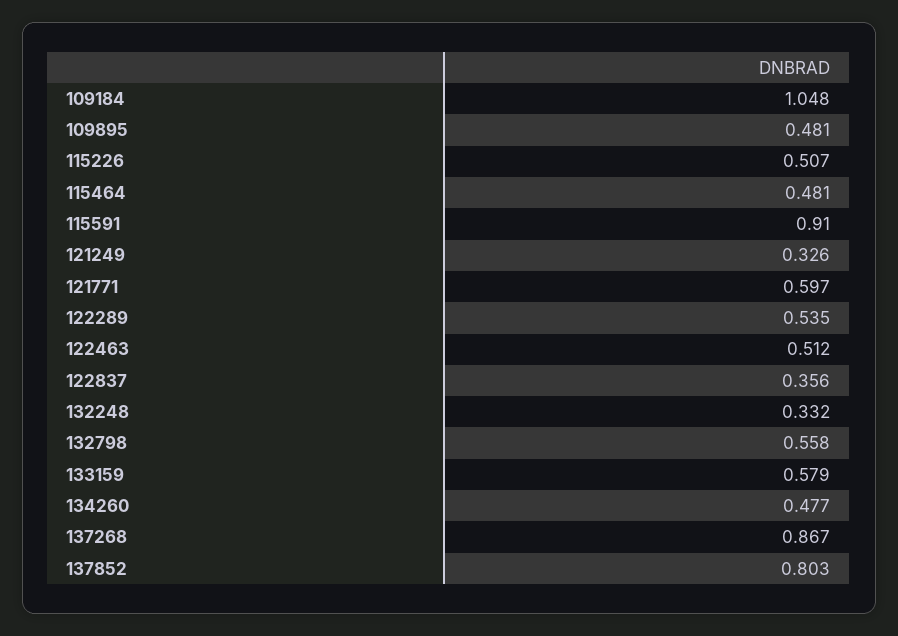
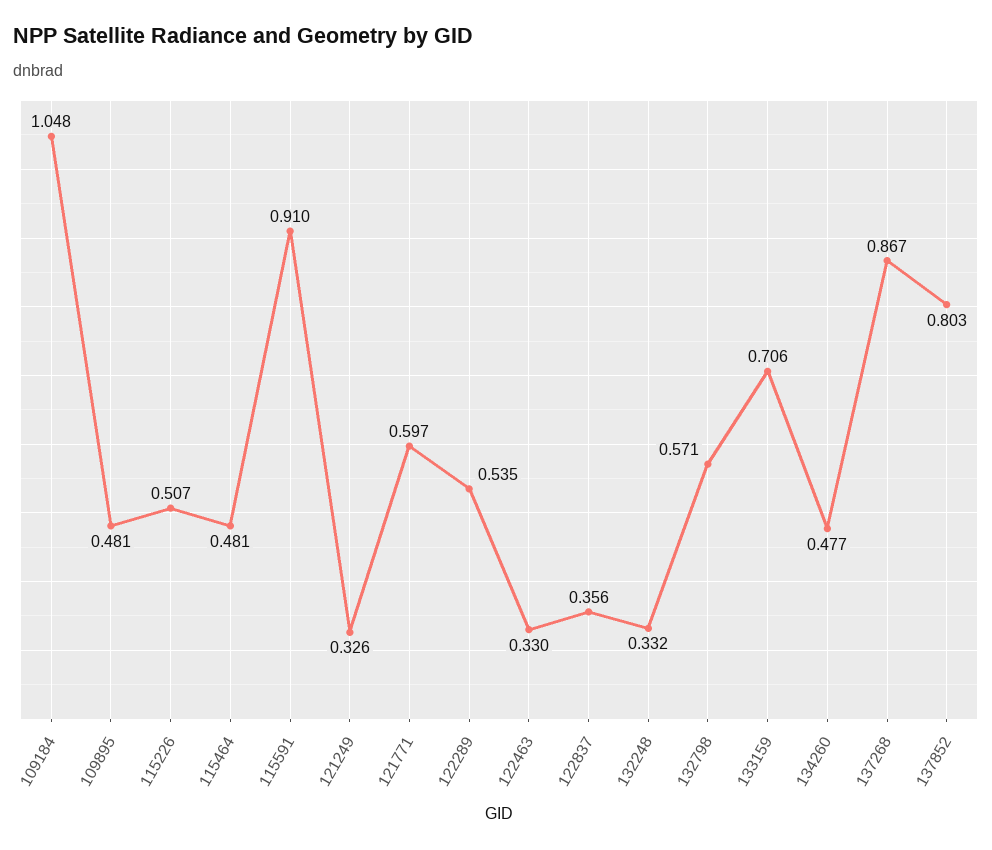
122463: 0.512 -> 0.33
132798: 0.558 -> 0.571
133159: 0.579 -> 0.706

